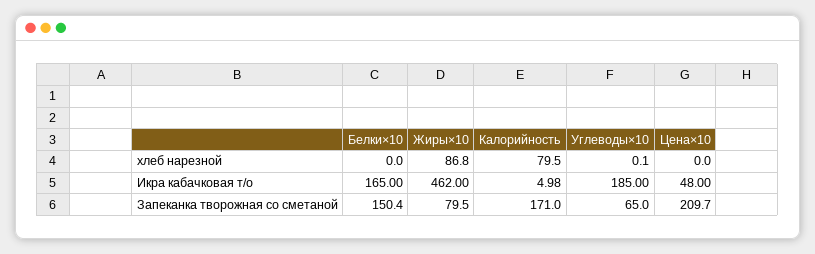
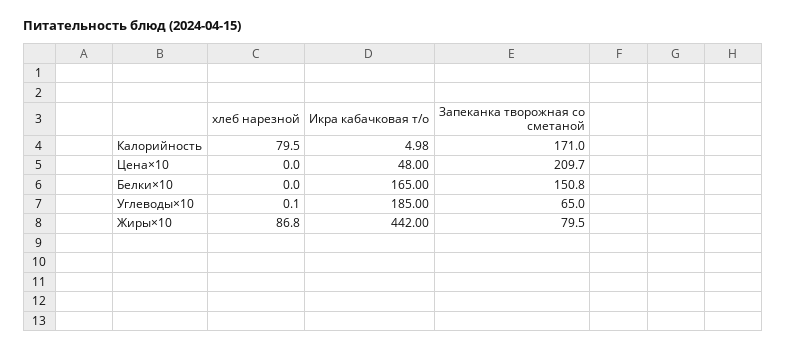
Жиры×10, Икра кабачковая т/о: 462 -> 442
Белки×10, Запеканка творожная со сметаной: 150.4 -> 150.8

